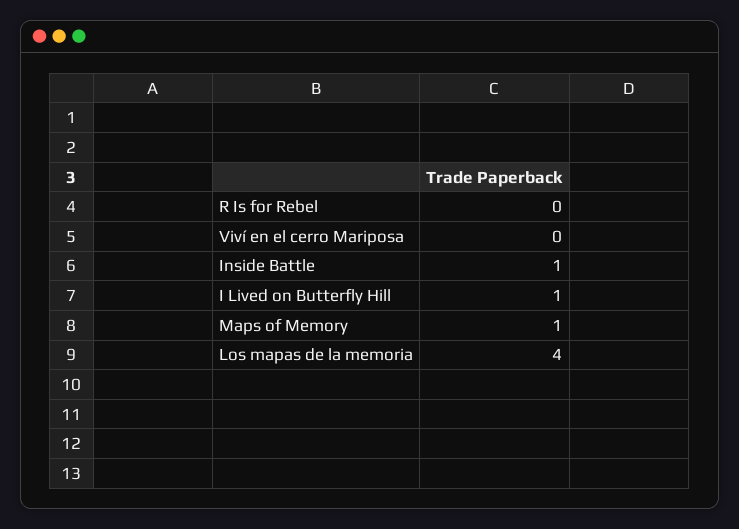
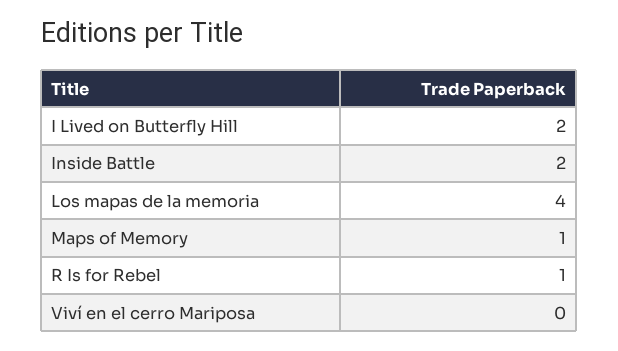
R Is for Rebel: 0 -> 1
Inside Battle: 1 -> 2
I Lived on Butterfly Hill: 1 -> 2

